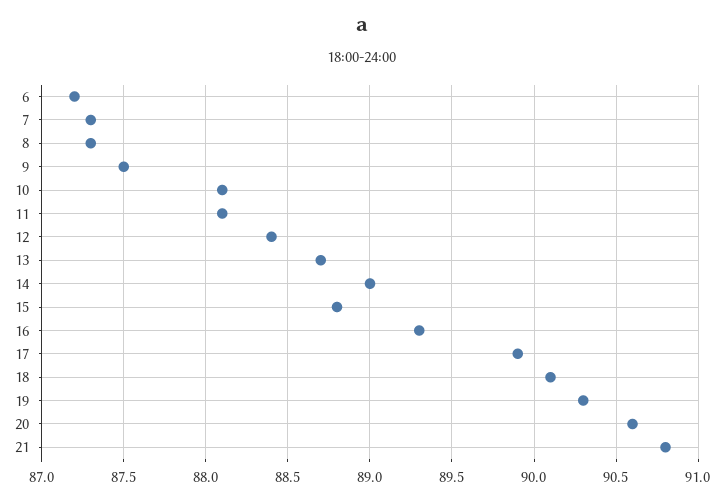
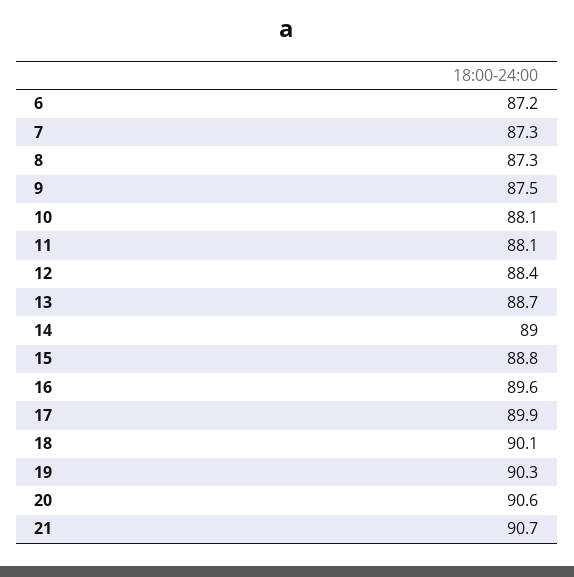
16: 89.3 -> 89.6
21: 90.8 -> 90.7

